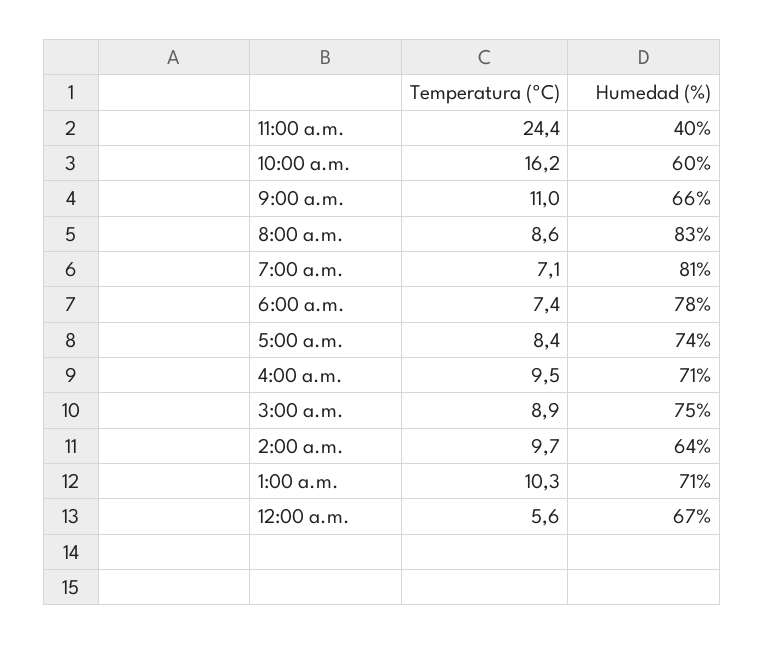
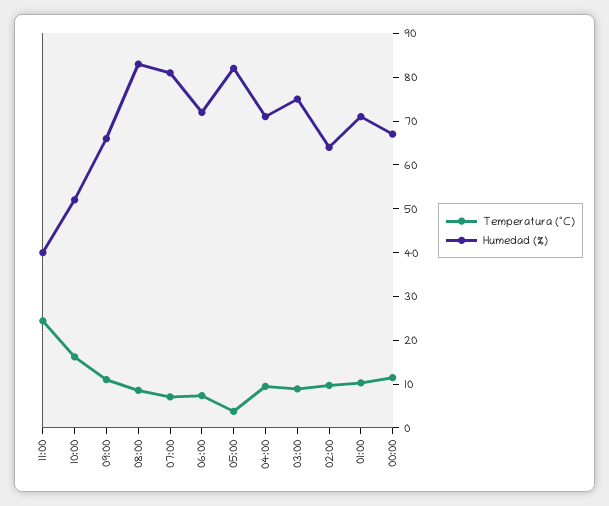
Humedad (%), 10:00 a.m.: 60 -> 52
Humedad (%), 6:00 a.m.: 78 -> 72
Temperatura (ºC), 5:00 a.m.: 8.4 -> 4
Humedad (%), 5:00 a.m.: 74 -> 82
Temperatura (ºC), 12:00 a.m.: 5.6 -> 12

